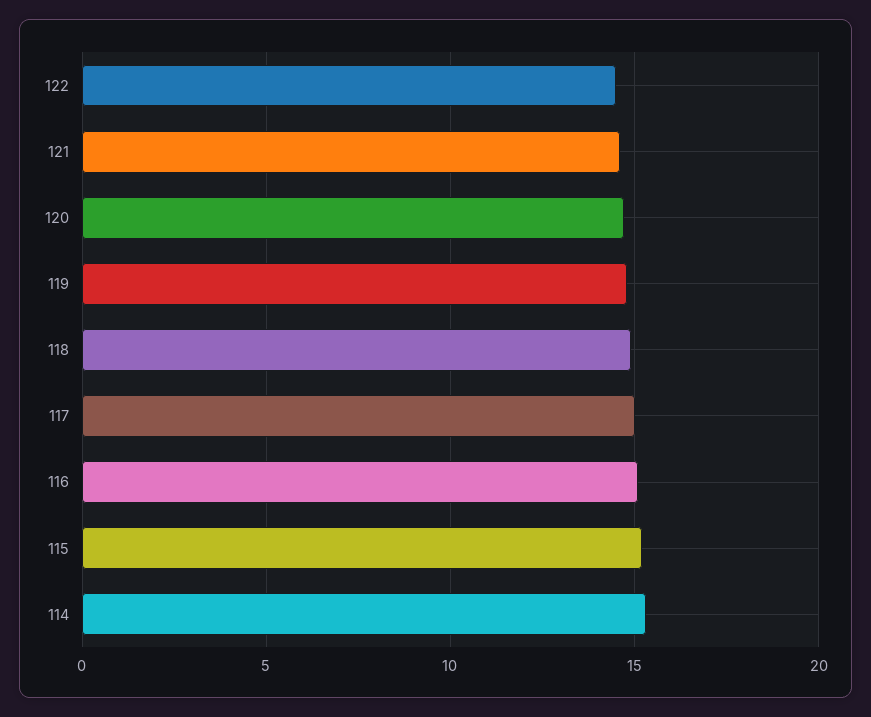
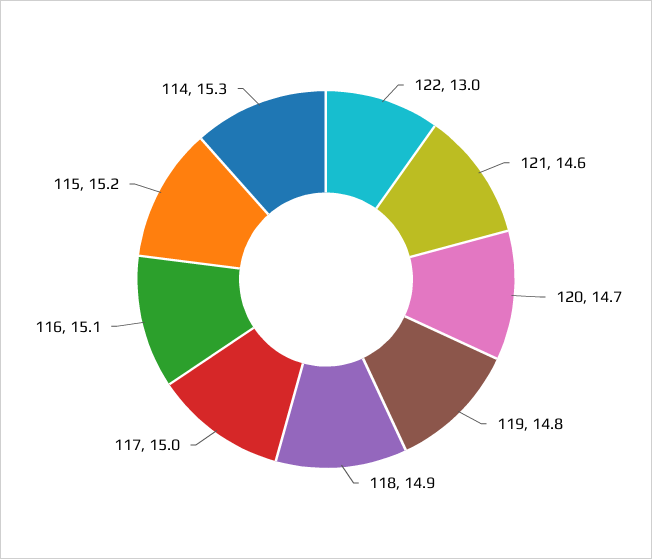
122: 14.5 -> 13

